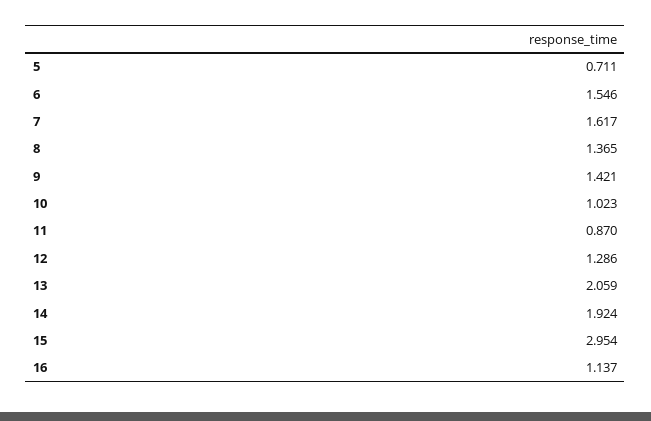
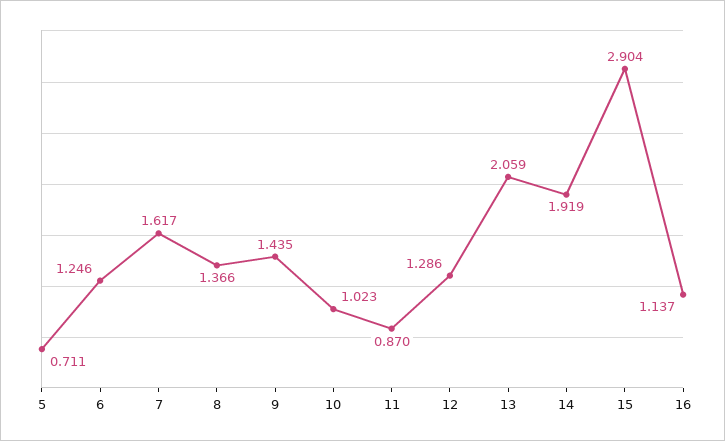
6: 1.546 -> 1.246
8: 1.365 -> 1.366
9: 1.421 -> 1.435
14: 1.924 -> 1.919
15: 2.954 -> 2.904

